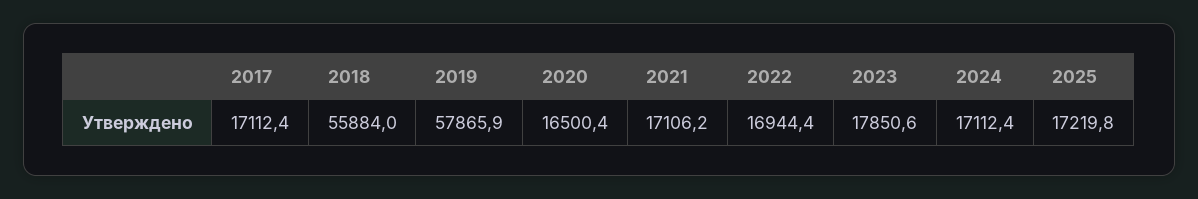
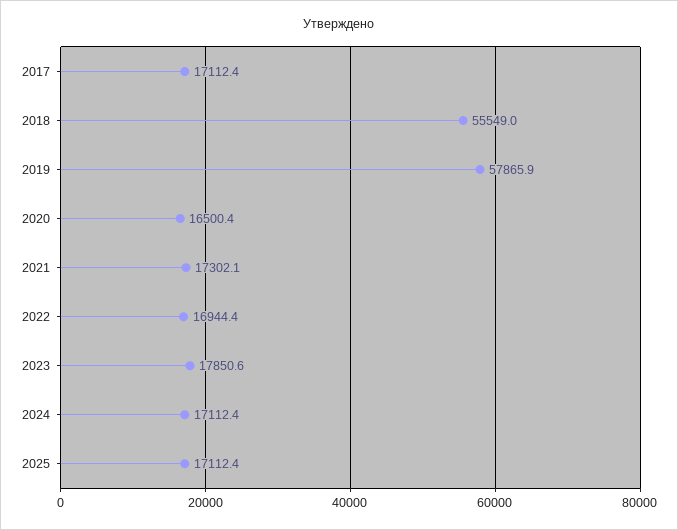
2018: 55884 -> 55549
2021: 17106.2 -> 17302.1
2025: 17219.8 -> 17112.4

